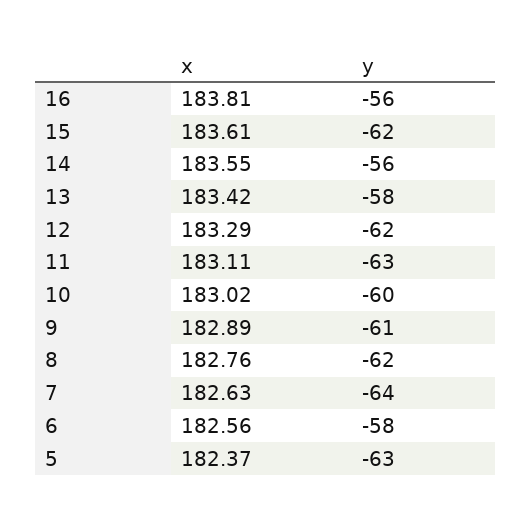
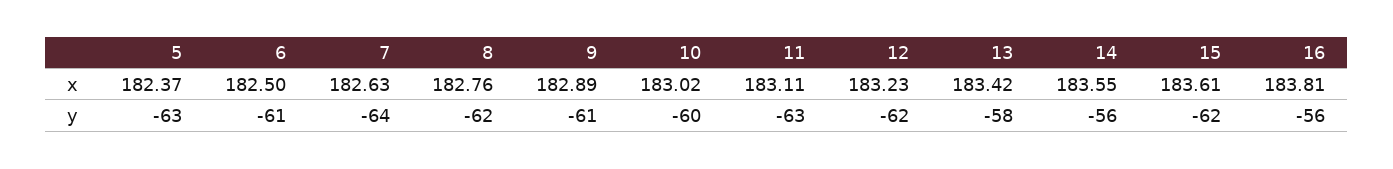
x, 12: 183.29 -> 183.23
x, 6: 182.56 -> 182.5
y, 6: -58 -> -61

